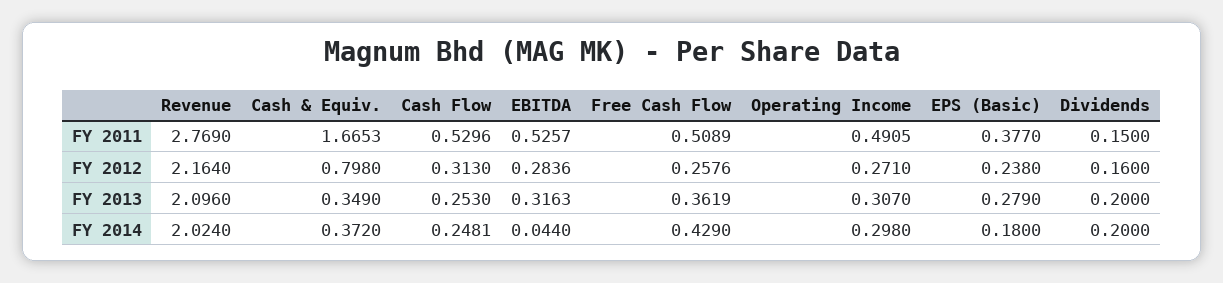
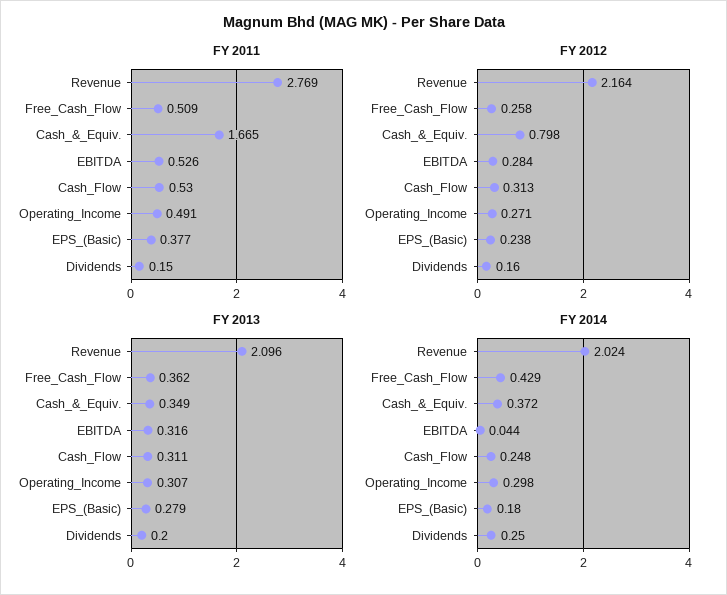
FY 2013, Cash Flow: 0.253 -> 0.311
FY 2014, Dividends: 0.2 -> 0.25

